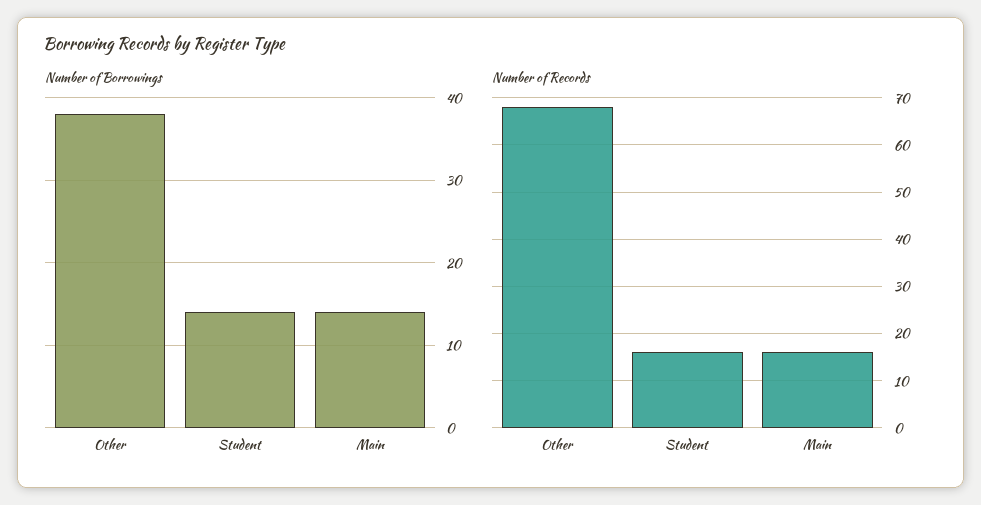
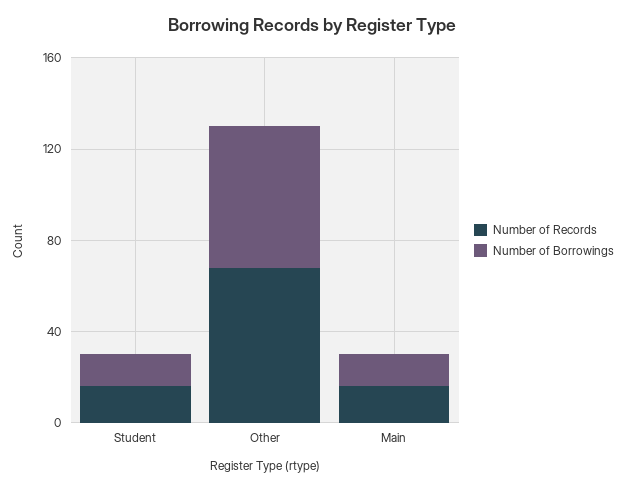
Number of Borrowings, Other: 38 -> 60

